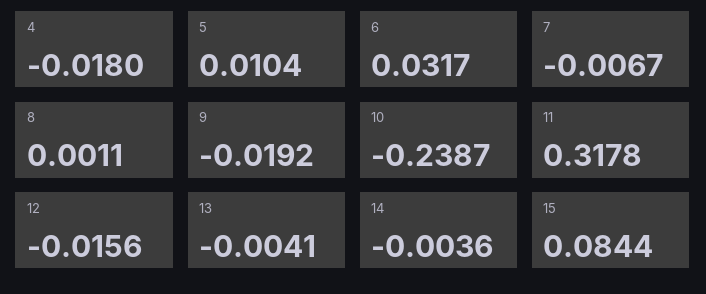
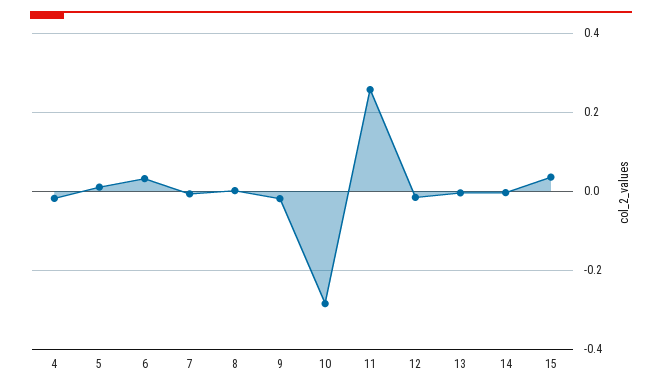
10: -0.2387 -> -0.28
11: 0.3178 -> 0.26
15: 0.0844 -> 0.04

